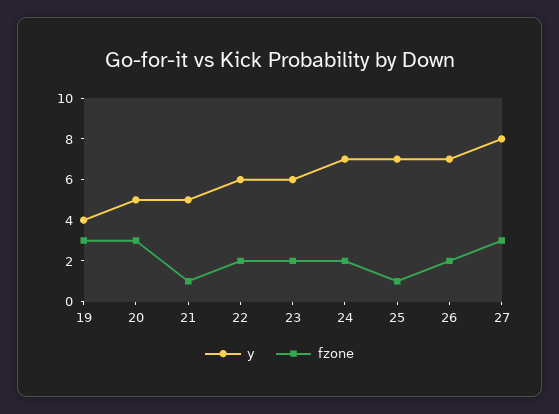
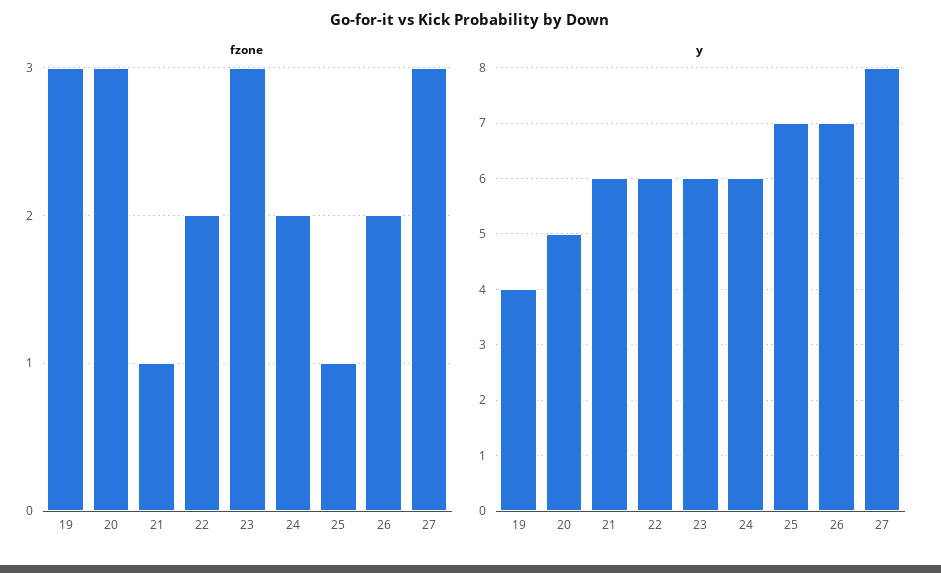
y, 21: 5 -> 6
fzone, 23: 2 -> 3
y, 24: 7 -> 6

